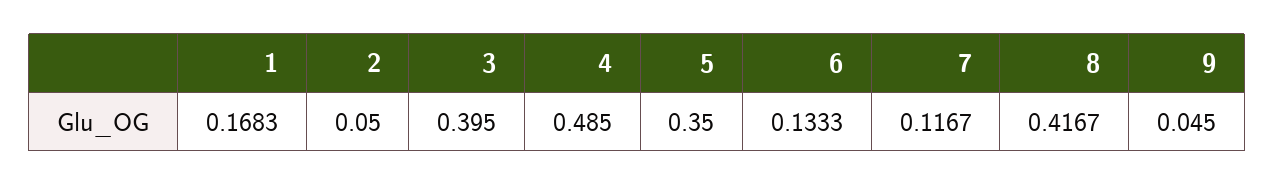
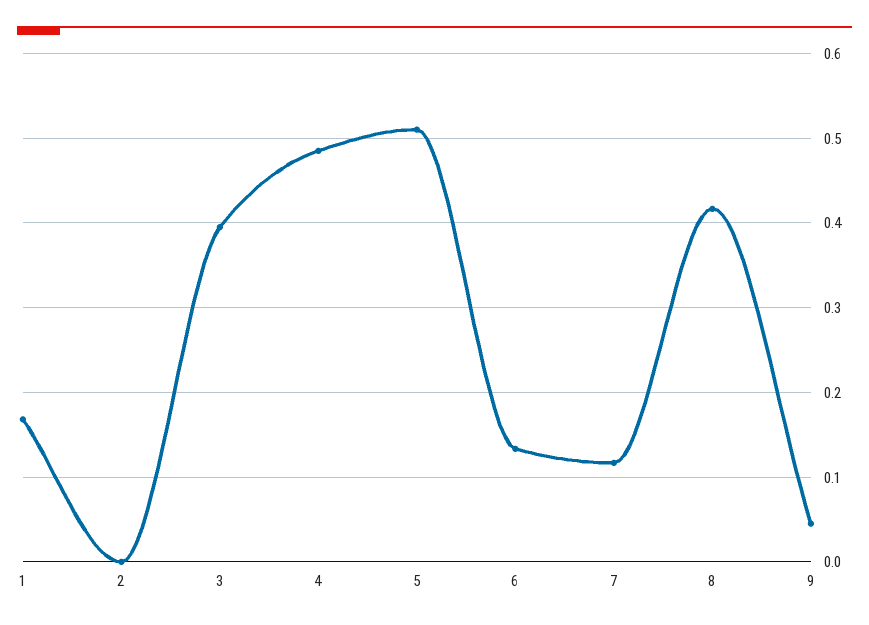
2: 0.05 -> 0
5: 0.35 -> 0.51

